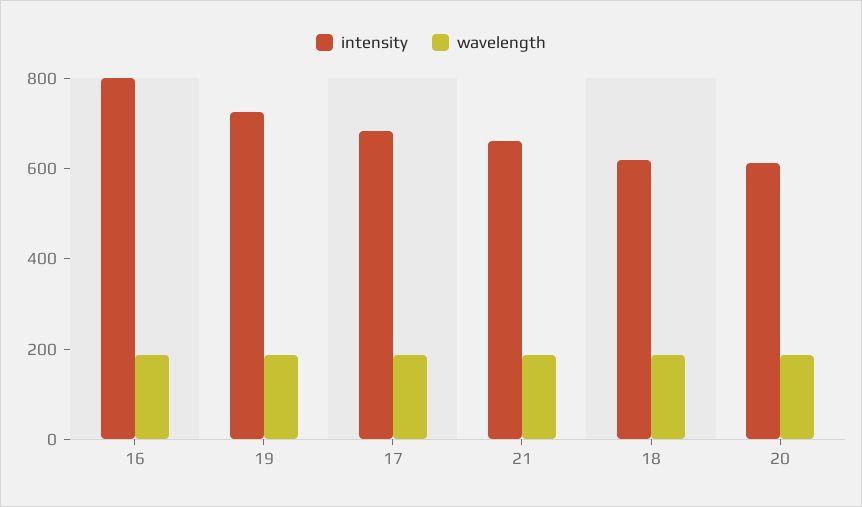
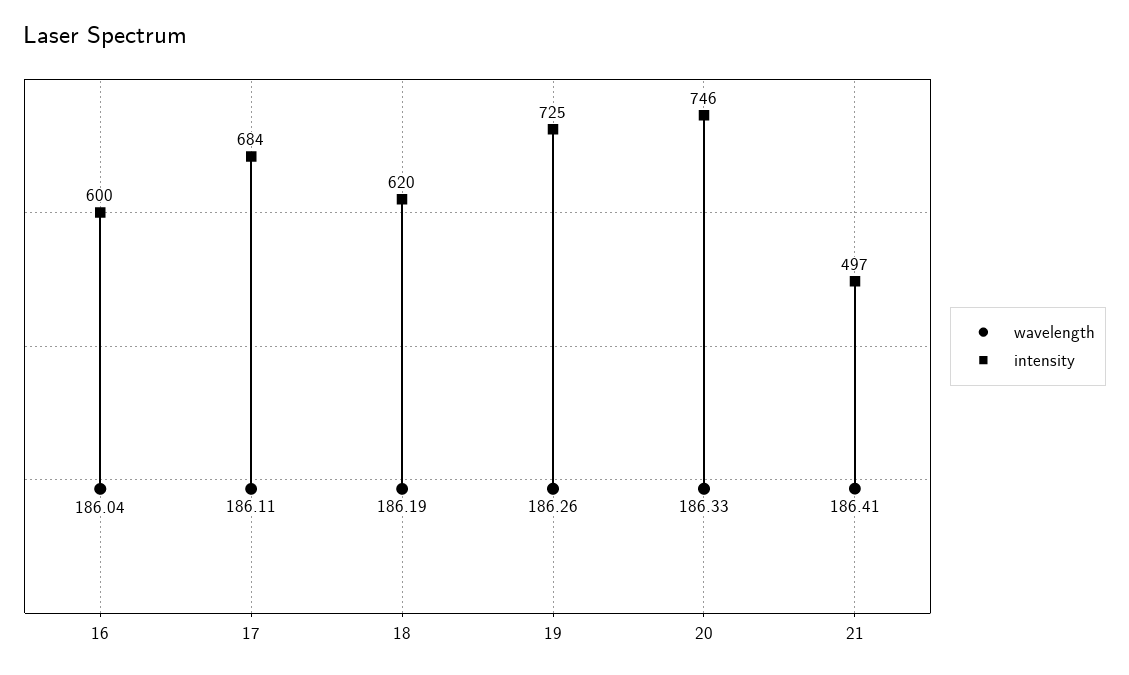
intensity, 16: 800 -> 600
intensity, 21: 650 -> 497
intensity, 20: 600 -> 746

